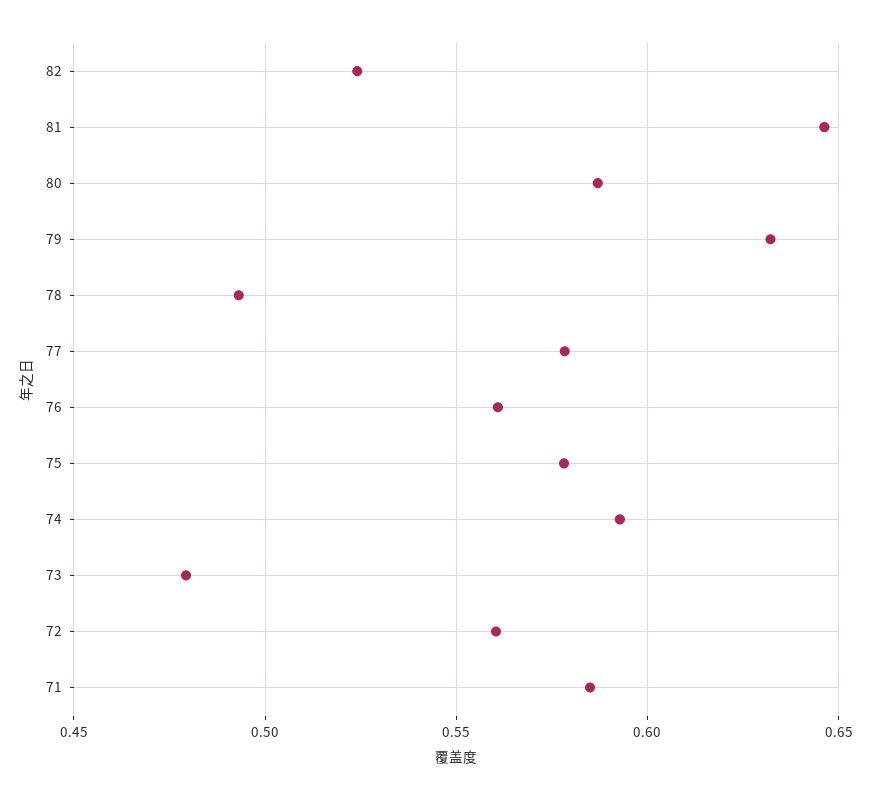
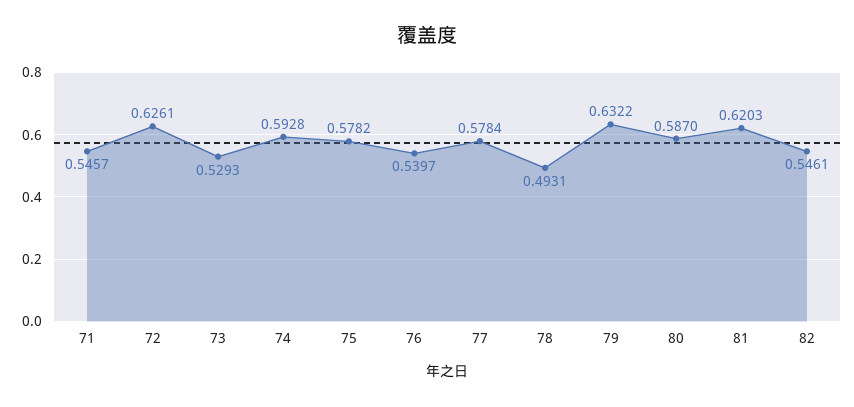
82: 0.525 -> 0.5461
81: 0.645 -> 0.6203
76: 0.56 -> 0.5397
73: 0.48 -> 0.5293
72: 0.56 -> 0.6261
71: 0.585 -> 0.5457

